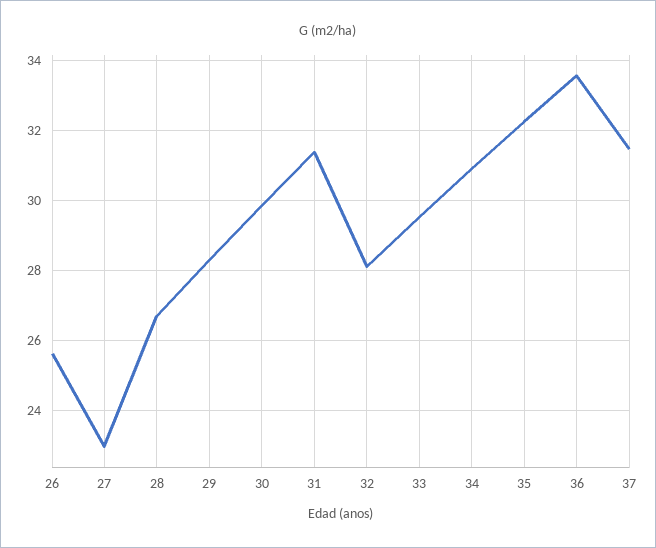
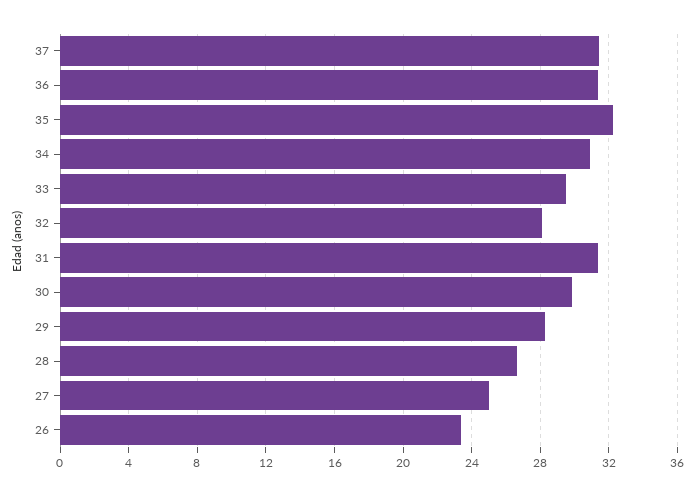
26: 25.6 -> 23.5
27: 23 -> 25
36: 33.6 -> 31.5

